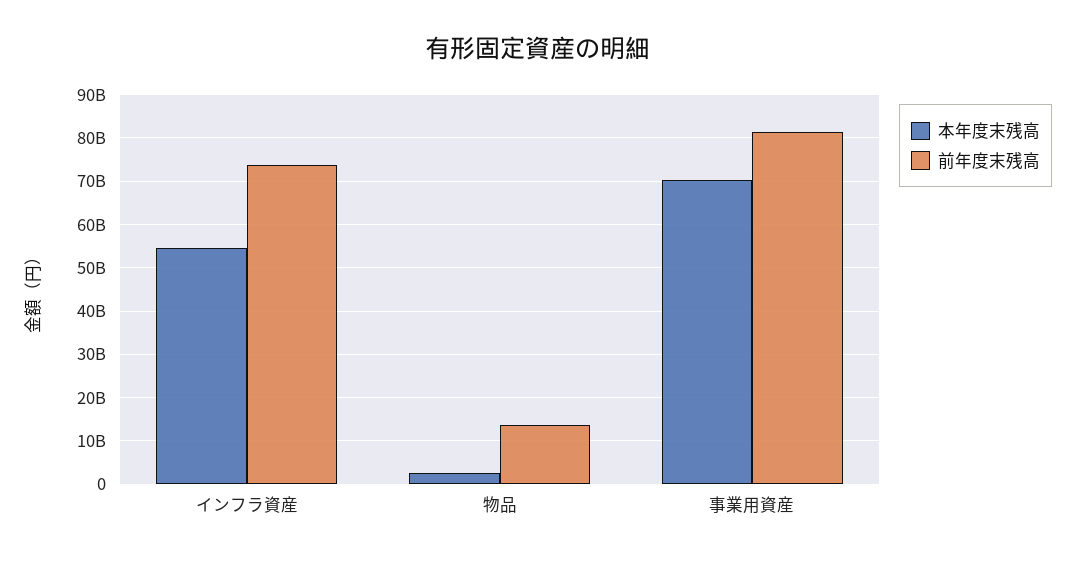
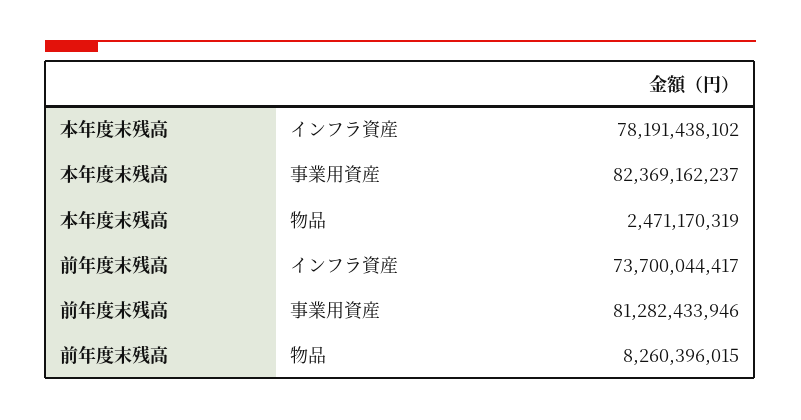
本年度末残高, インフラ資産: 54000000000 -> 78191438102
前年度末残高, 物品: 14000000000 -> 8260396015
本年度末残高, 事業用資産: 70000000000 -> 82369162237

